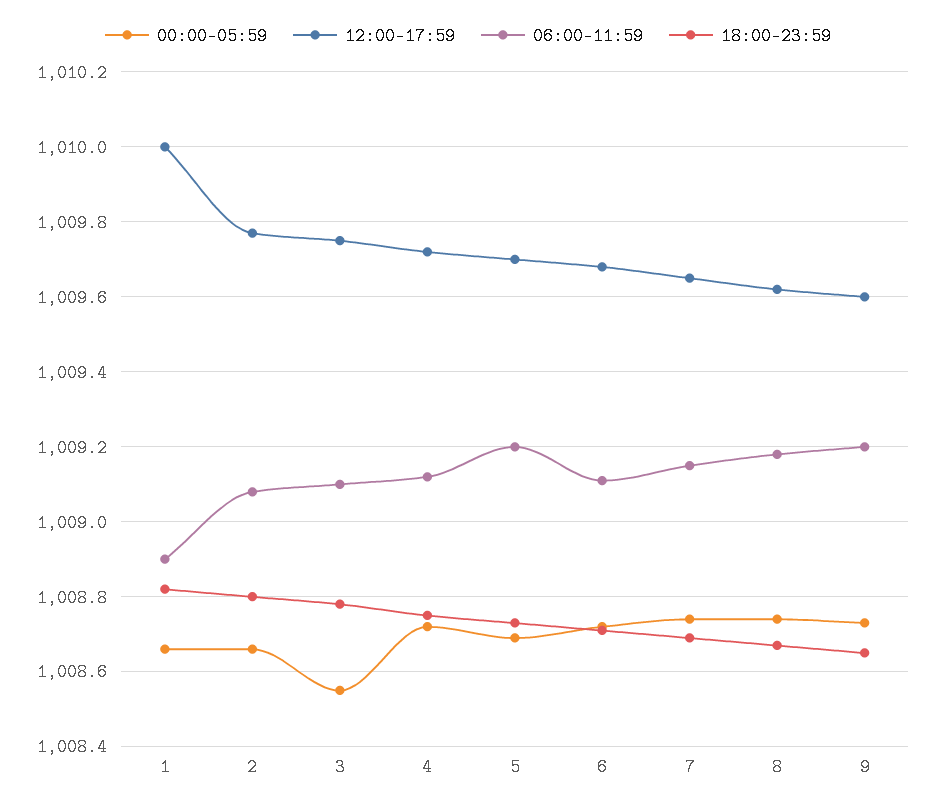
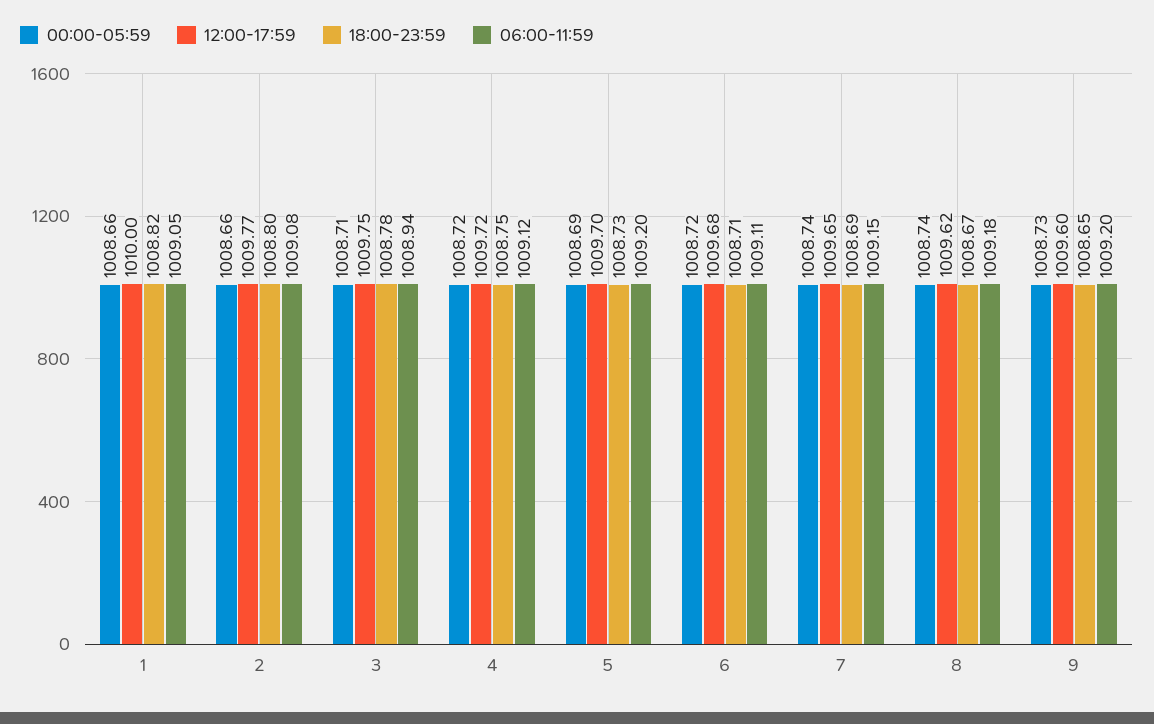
06:00-11:59, 1: 1008.9 -> 1009.05
00:00-05:59, 3: 1008.55 -> 1008.71
06:00-11:59, 3: 1009.1 -> 1008.94

